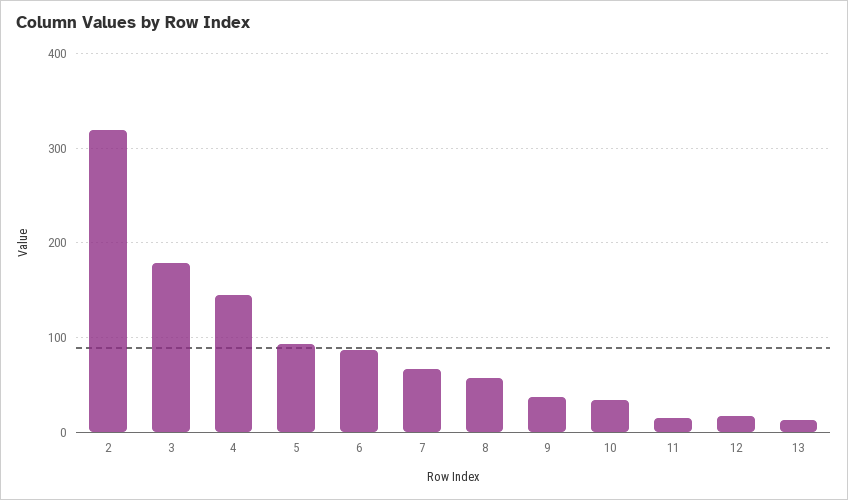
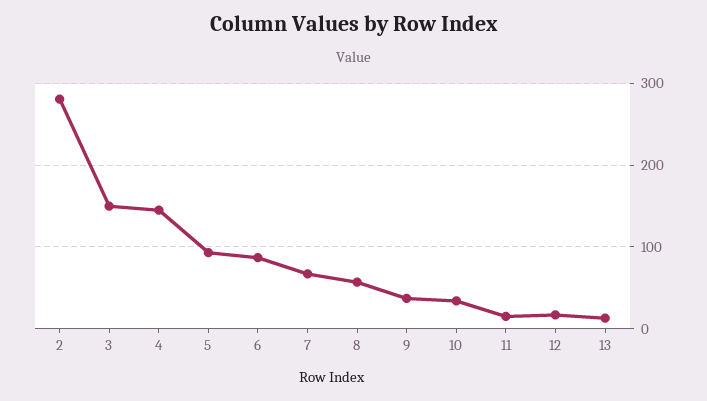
2: 320 -> 280
3: 180 -> 150

